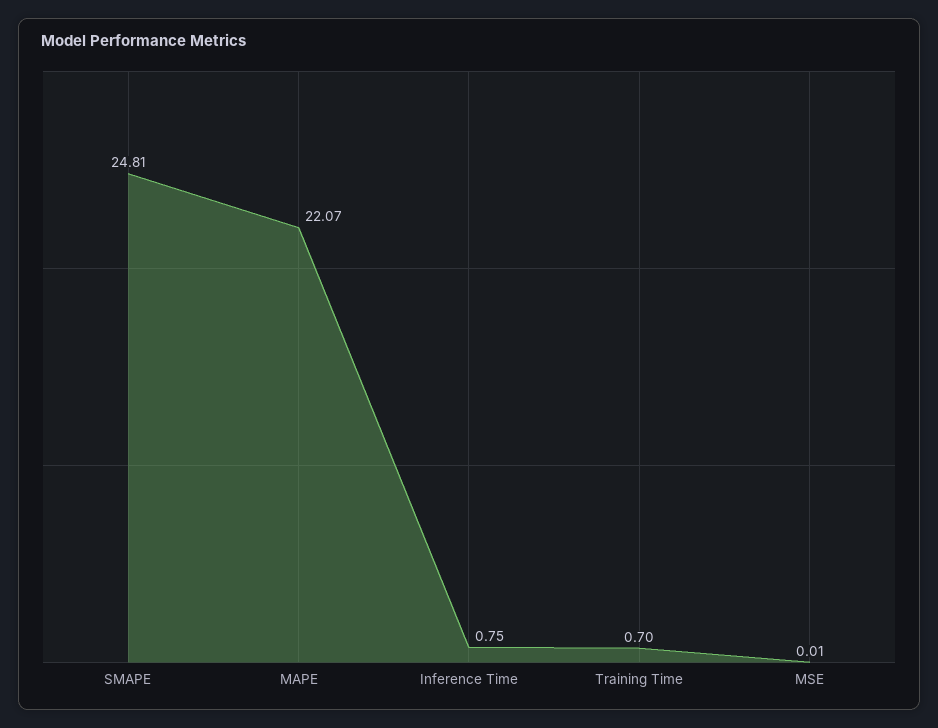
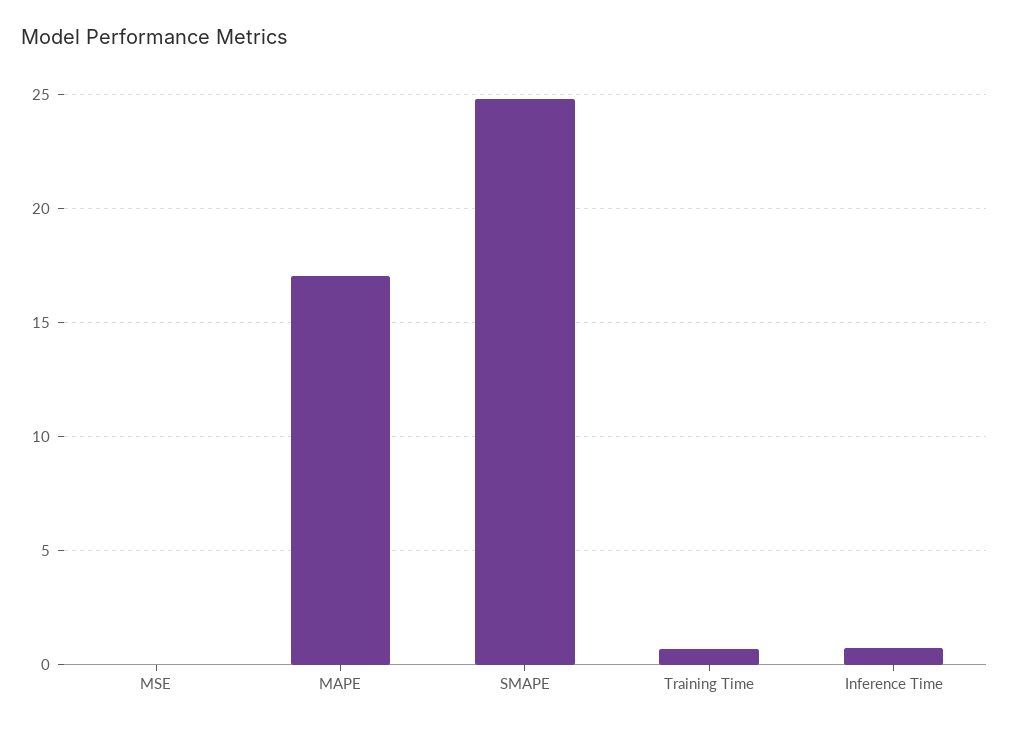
MAPE: 22.07 -> 17

